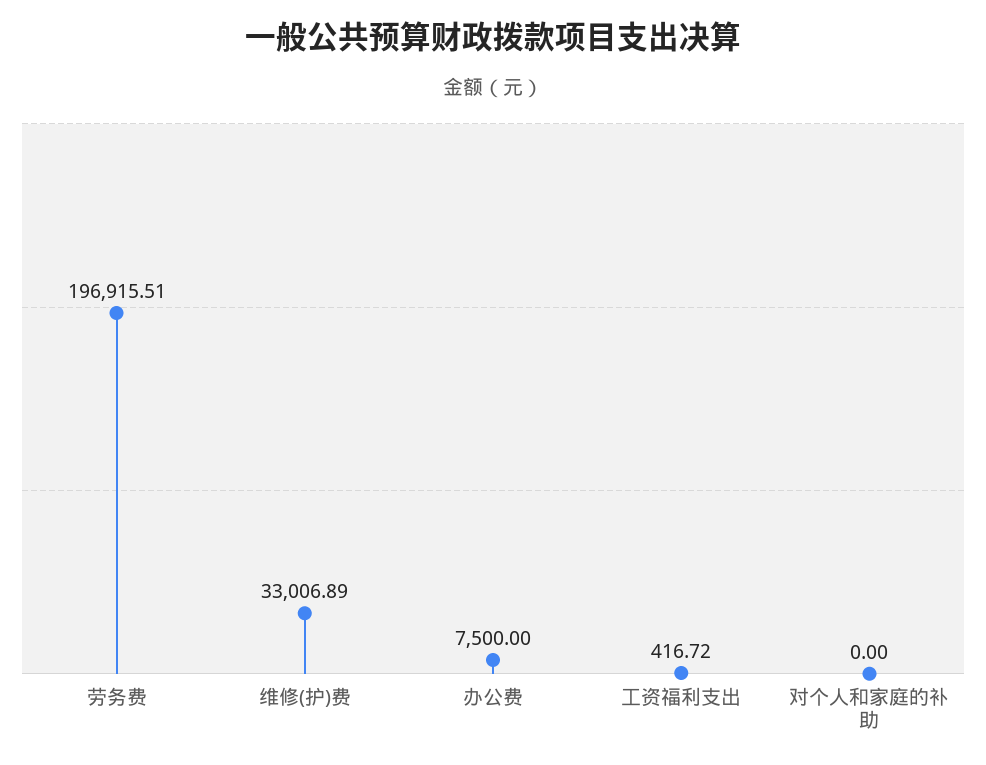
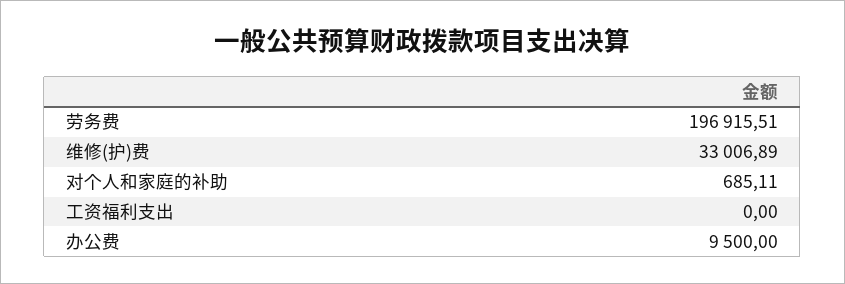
办公费: 7500 -> 9500
工资福利支出: 416.72 -> 0
对个人和家庭的补助: 0 -> 685.11

